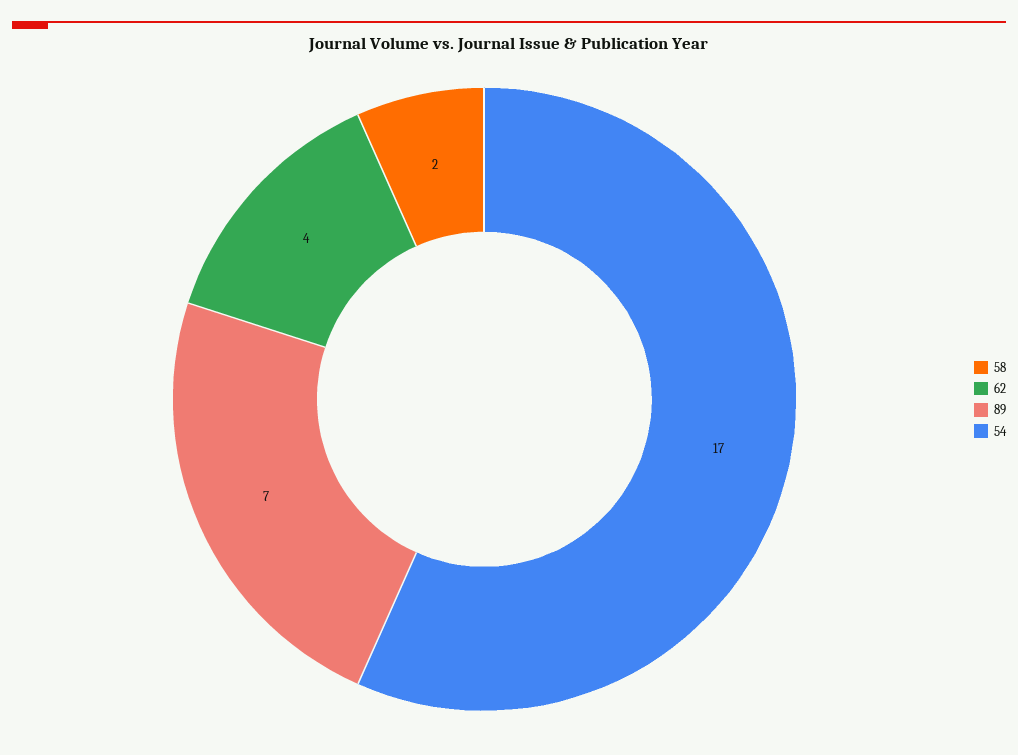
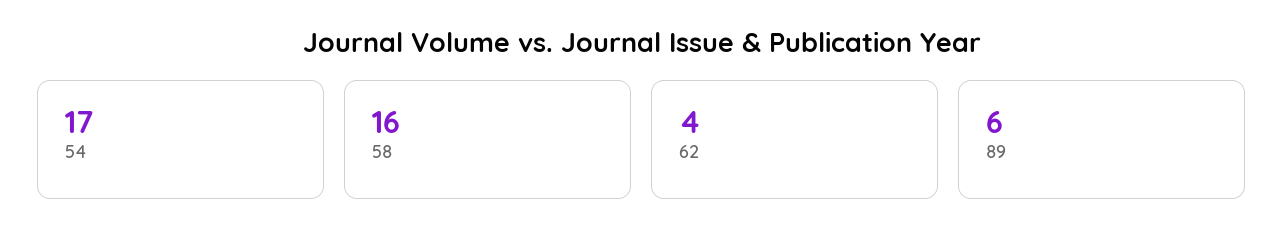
58: 2 -> 16
89: 7 -> 6

